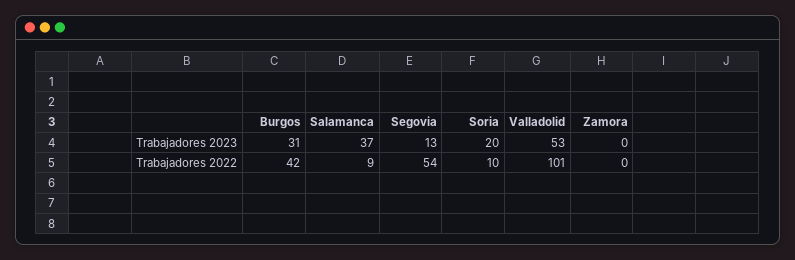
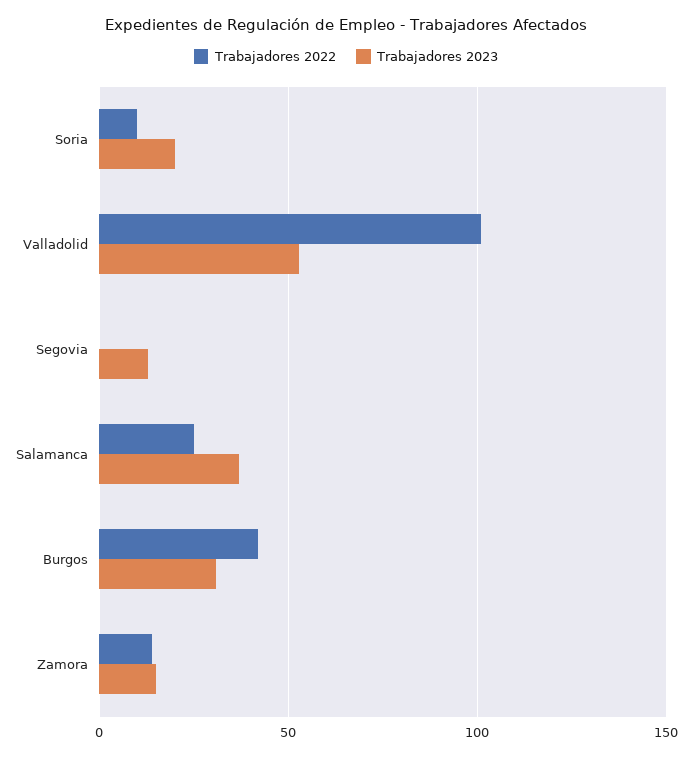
Trabajadores 2023, Zamora: 0 -> 15
Trabajadores 2022, Salamanca: 9 -> 25
Trabajadores 2022, Segovia: 54 -> 0
Trabajadores 2022, Zamora: 0 -> 15

